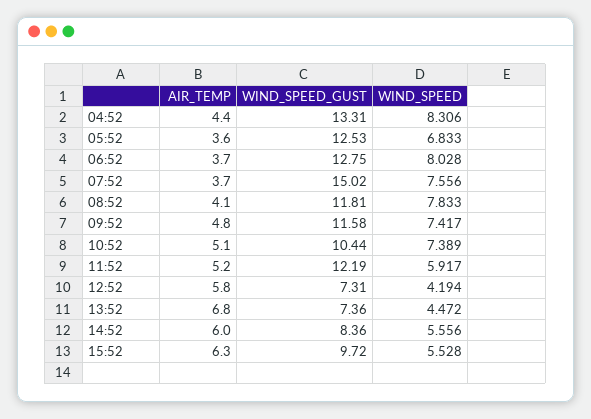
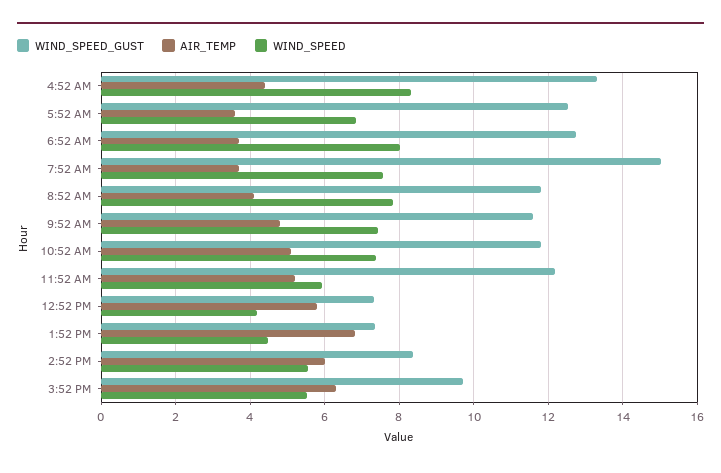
WIND_SPEED_GUST, 10:52: 10.44 -> 11.8

